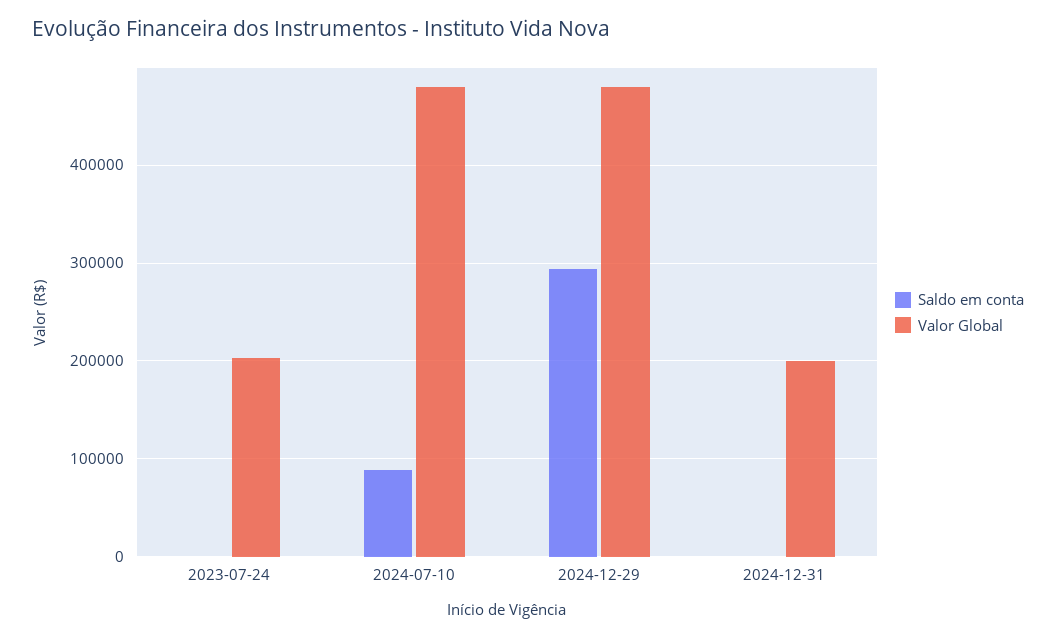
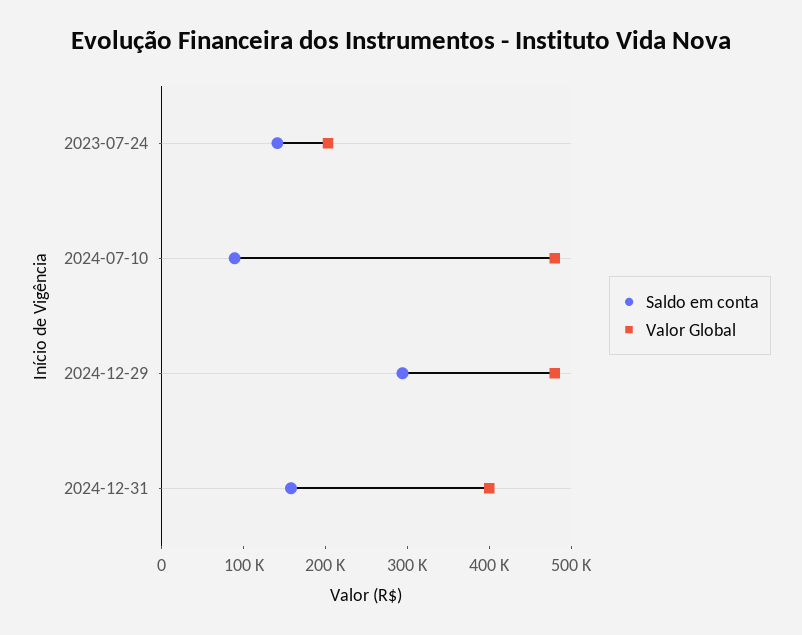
Saldo em conta, 2023-07-24: 0 -> 140000
Saldo em conta, 2024-12-31: 0 -> 160000
Valor Global, 2024-12-31: 200000 -> 400000

